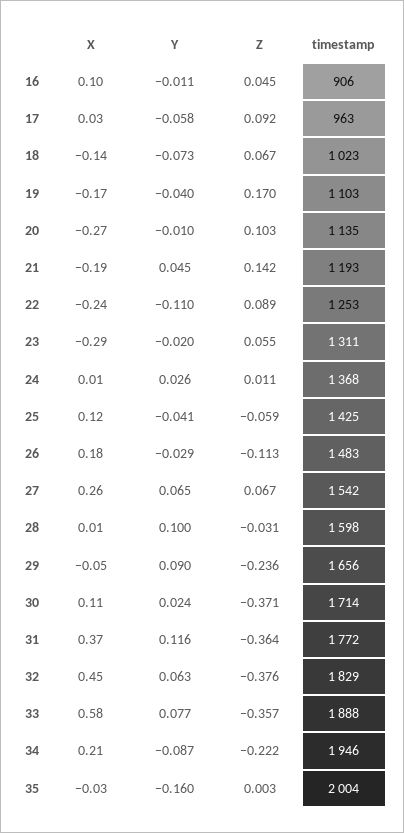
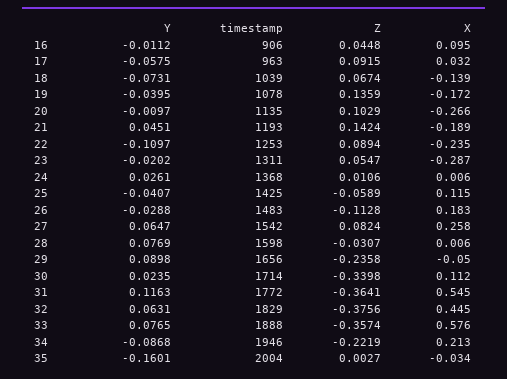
timestamp, 18: 1023 -> 1039
Z, 19: 0.17 -> 0.1359
timestamp, 19: 1103 -> 1078
Z, 27: 0.067 -> 0.0824
Y, 28: 0.1 -> 0.0769
Z, 30: -0.371 -> -0.3398
X, 31: 0.37 -> 0.545

